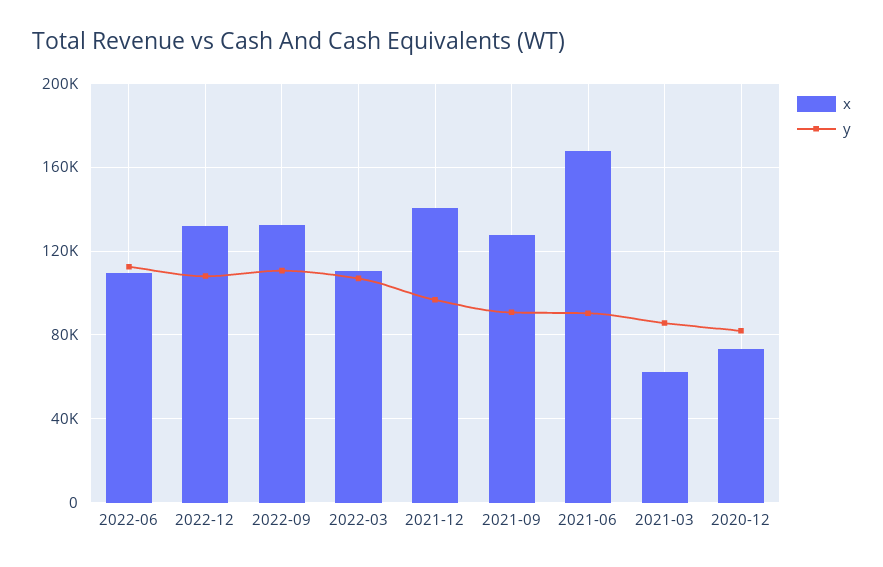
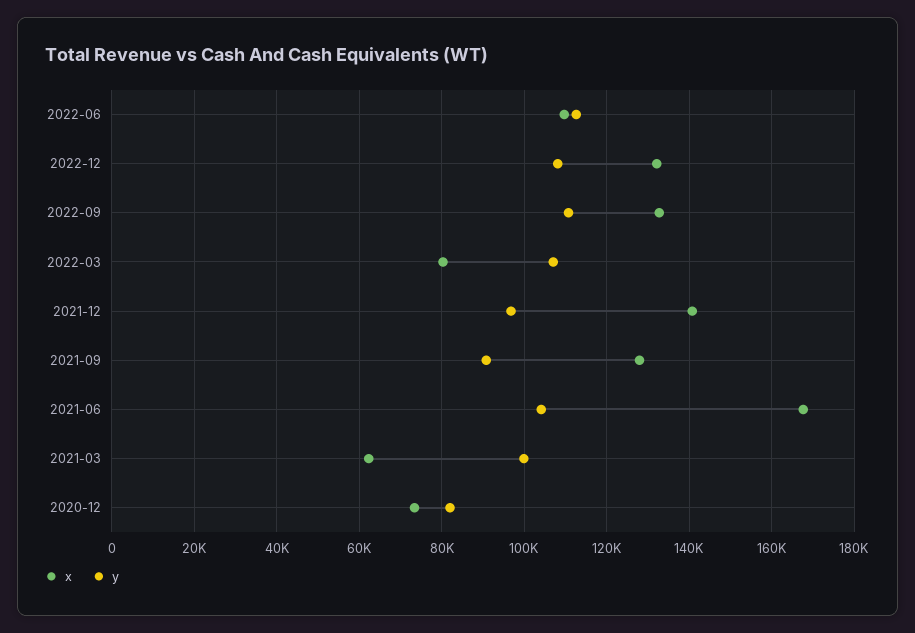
x, 2022-03: 110000 -> 80000
y, 2021-06: 90000 -> 104000
y, 2021-03: 85000 -> 100000

